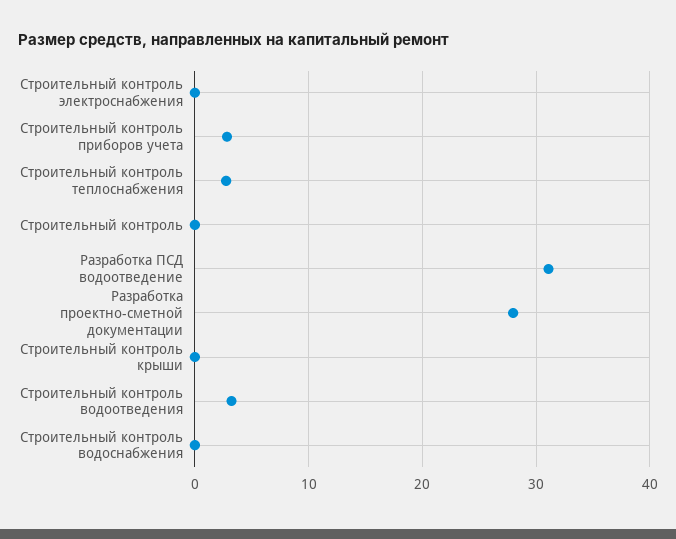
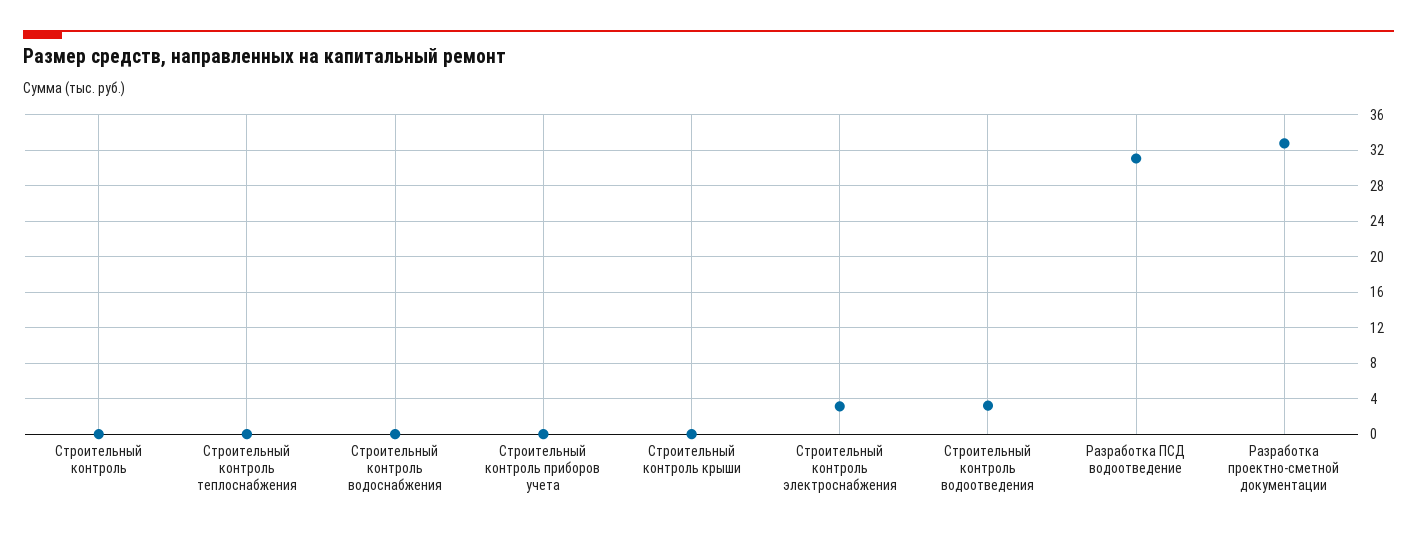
Строительный контроль электроснабжения: 0 -> 3
Строительный контроль приборов учета: 3 -> 0
Строительный контроль теплоснабжения: 3 -> 0
Разработка проектно-сметной документации: 28 -> 33

